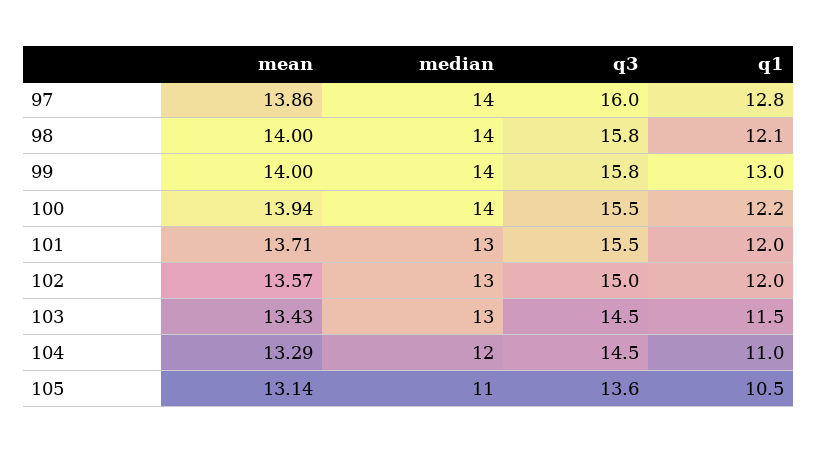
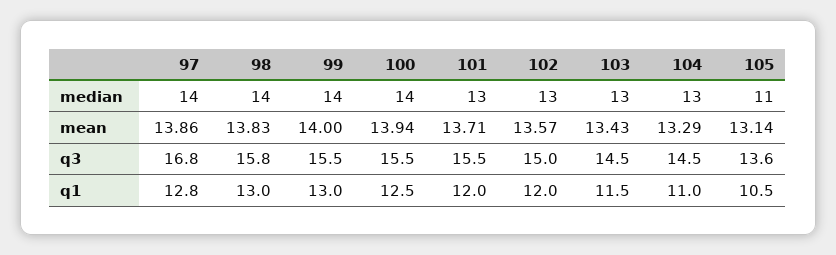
q3, 97: 16 -> 16.8
mean, 98: 14 -> 13.83
q1, 98: 12.1 -> 13
q3, 99: 15.8 -> 15.5
q1, 100: 12.2 -> 12.5
median, 104: 12 -> 13

